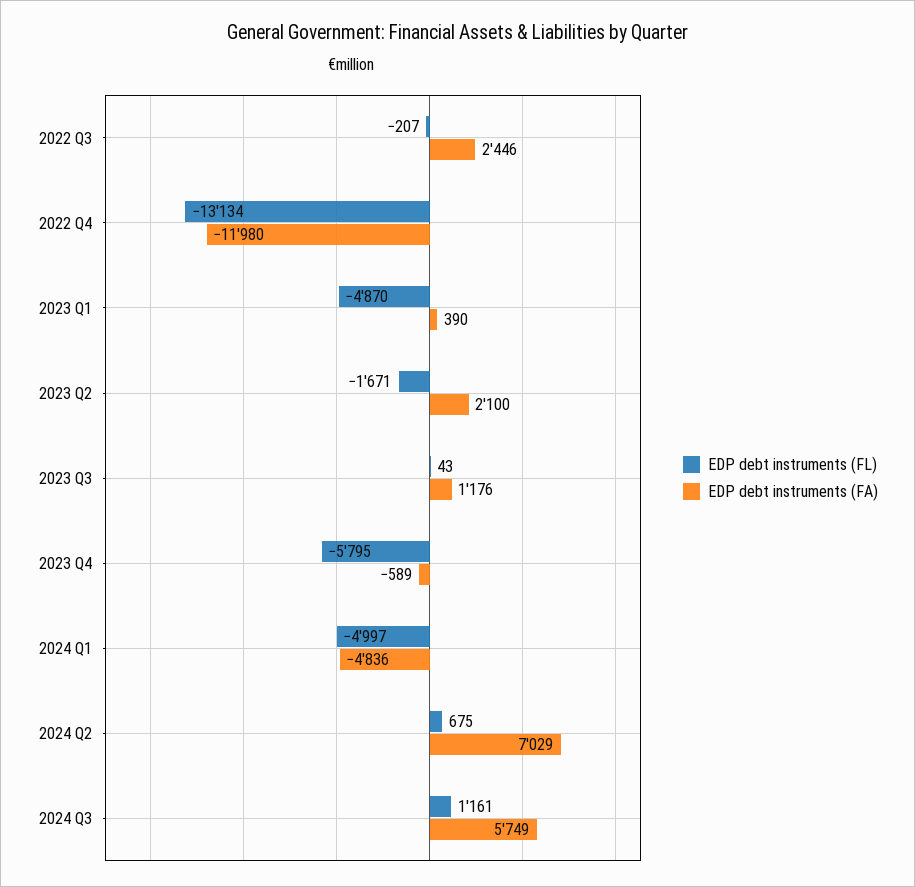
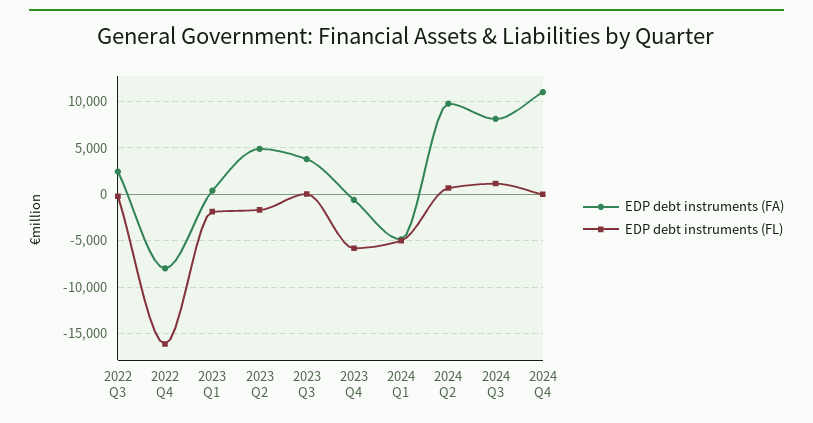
EDP debt instruments (FL), 2022 Q4: -13134 -> -16000
EDP debt instruments (FA), 2022 Q4: -11980 -> -8000
EDP debt instruments (FL), 2023 Q1: -4870 -> -2000
EDP debt instruments (FA), 2023 Q2: 2100 -> 5000
EDP debt instruments (FA), 2023 Q3: 1176 -> 4000
EDP debt instruments (FA), 2024 Q2: 7029 -> 10000
EDP debt instruments (FA), 2024 Q3: 5749 -> 8000
EDP debt instruments (FA), 2024 Q4: none -> 11000
EDP debt instruments (FL), 2024 Q4: none -> 0

